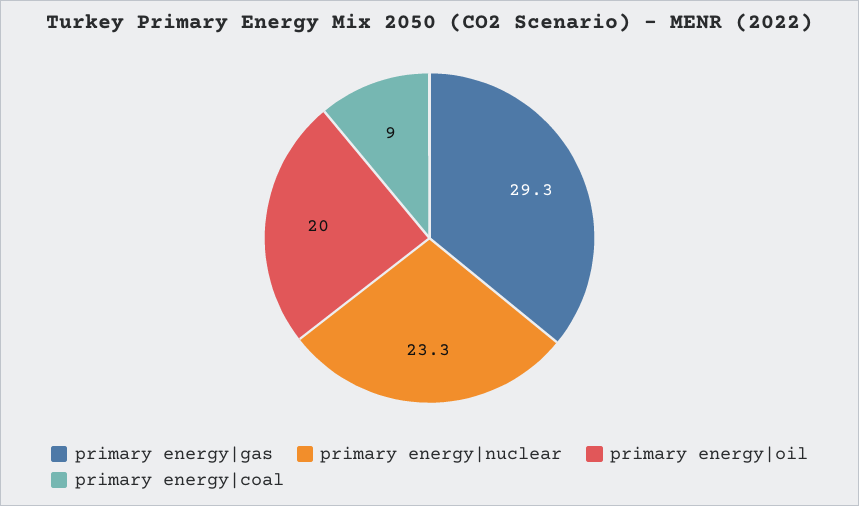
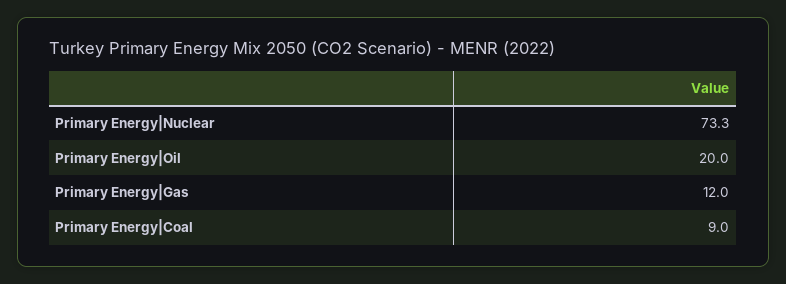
primary energy|gas: 29.3 -> 12
primary energy|nuclear: 23.3 -> 73.3

